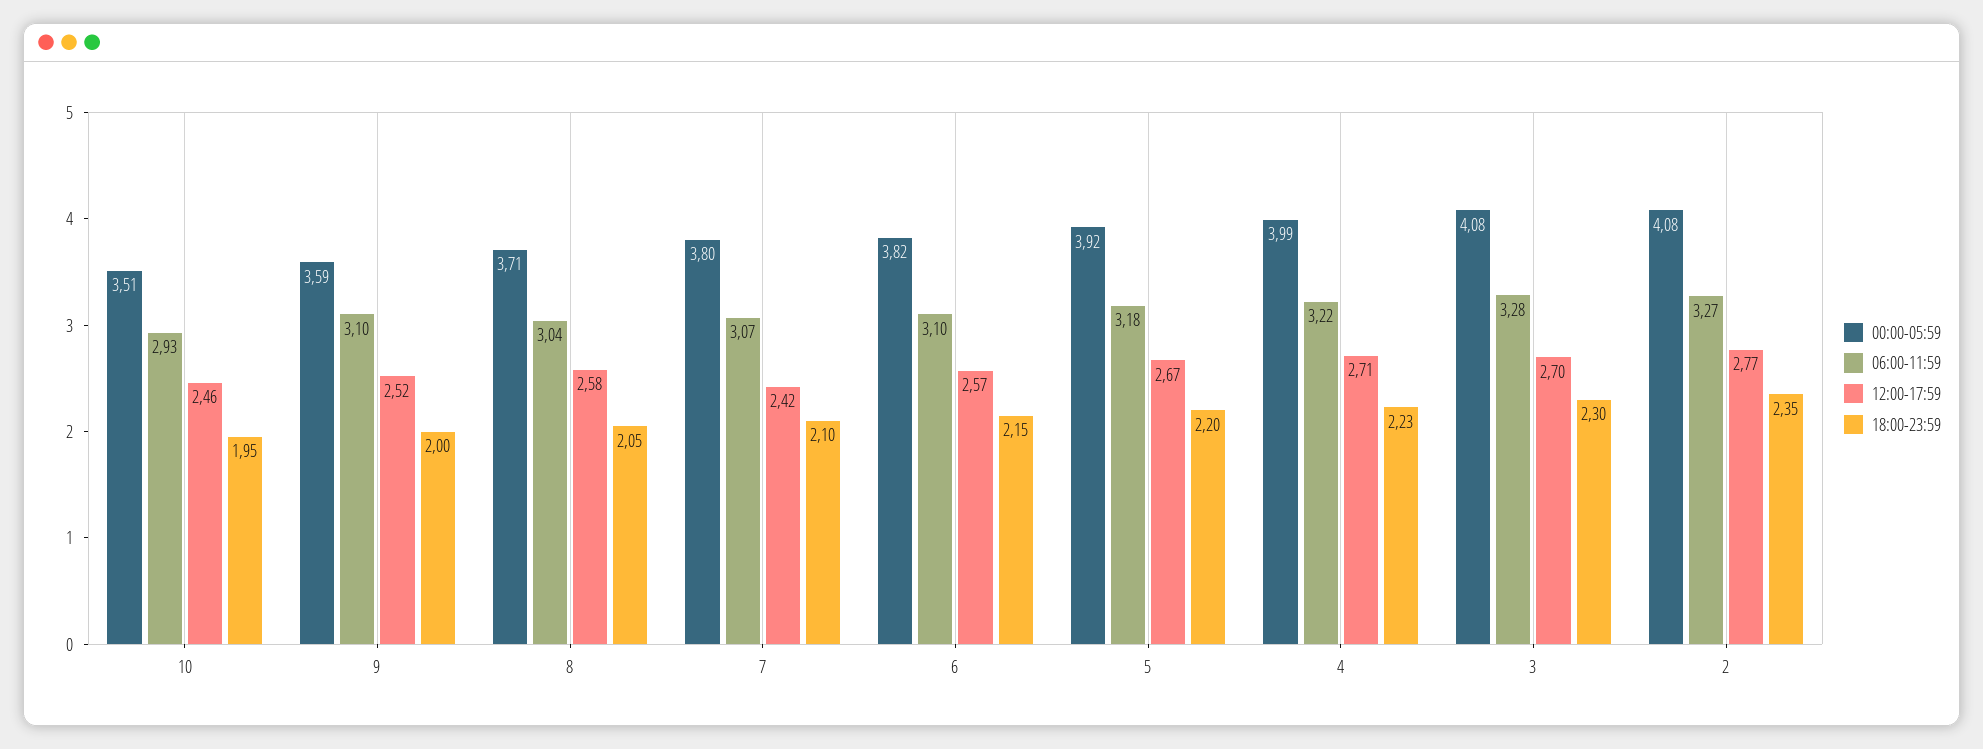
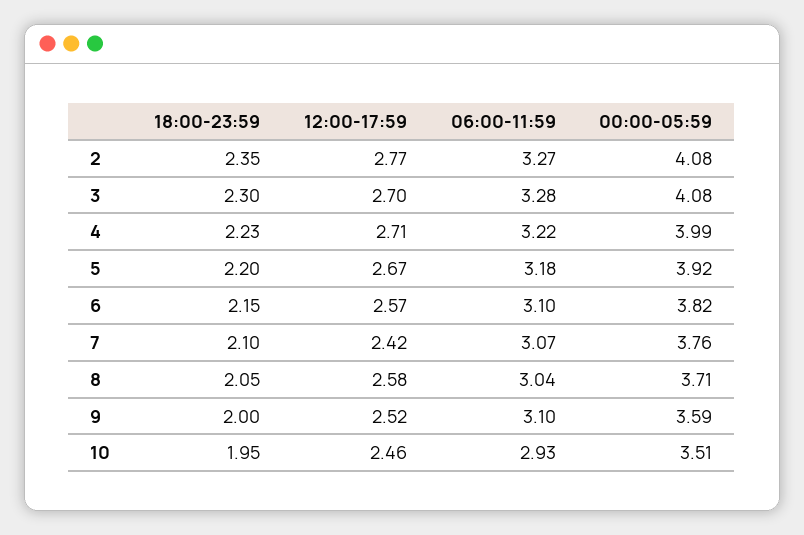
00:00-05:59, 7: 3.8 -> 3.76

